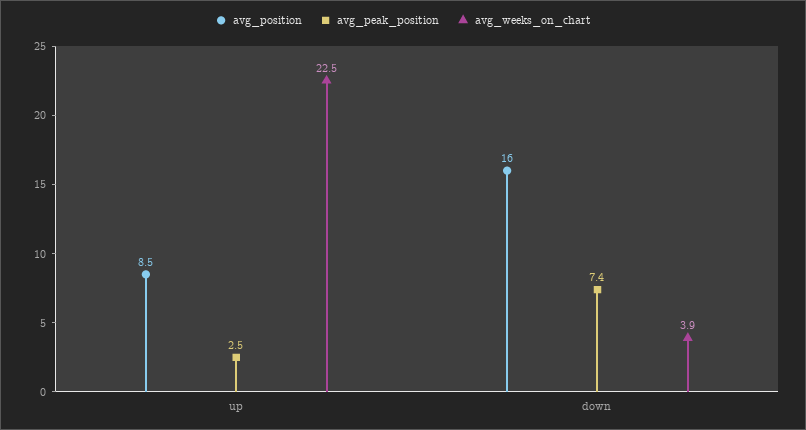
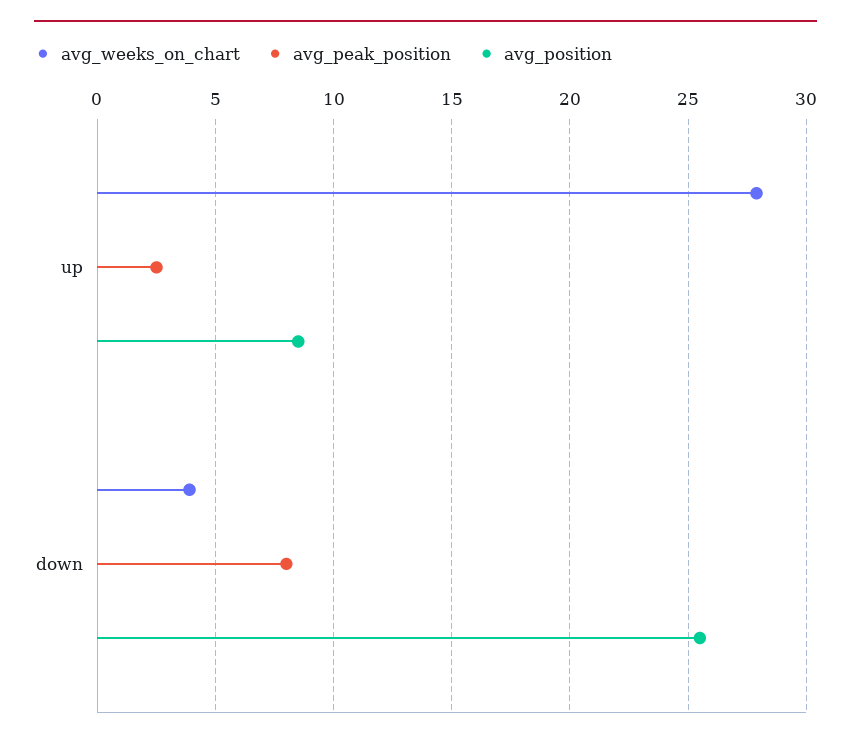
avg_weeks_on_chart, up: 22.5 -> 28
avg_position, down: 16 -> 25.5
avg_peak_position, down: 7.4 -> 8

